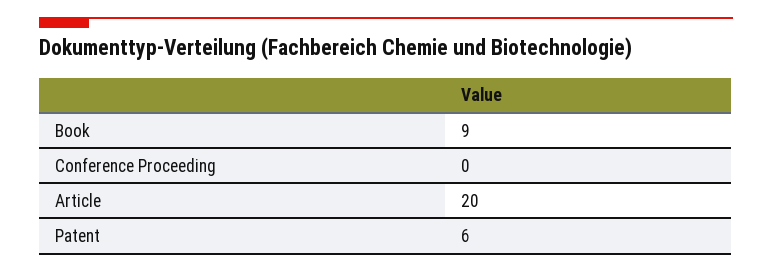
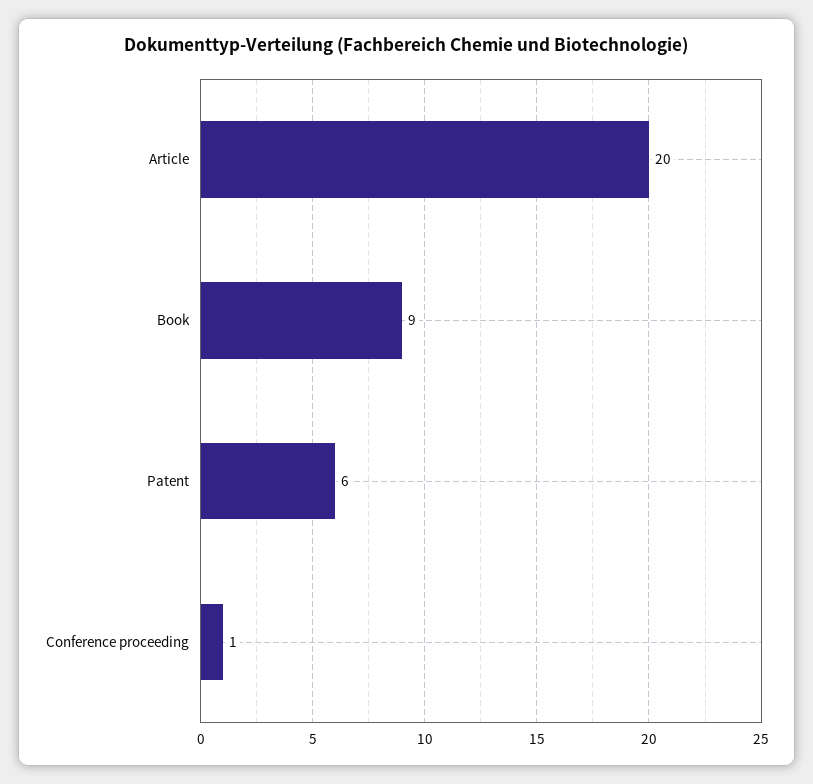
Conference Proceeding: 0 -> 1

